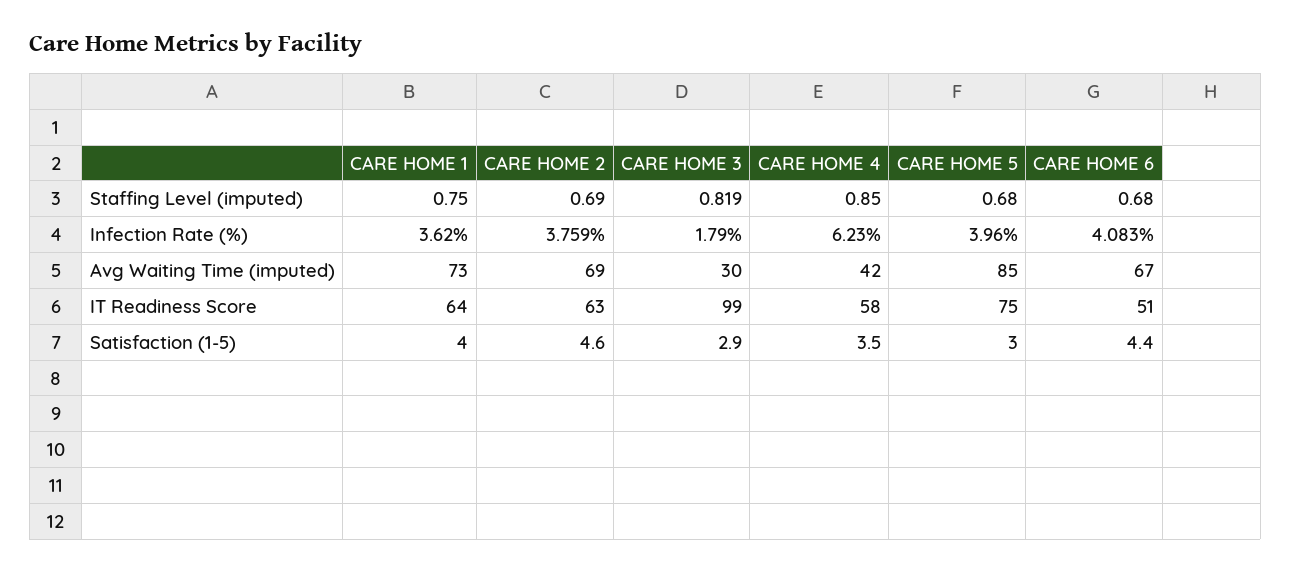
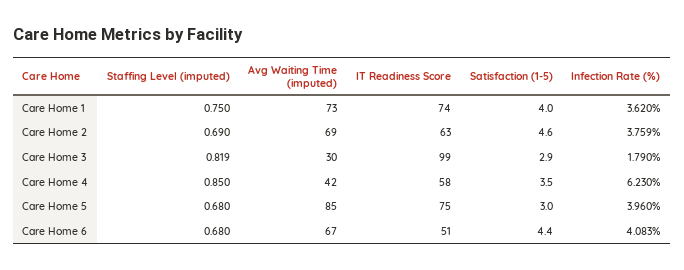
CARE HOME 1, IT Readiness Score: 64 -> 74

